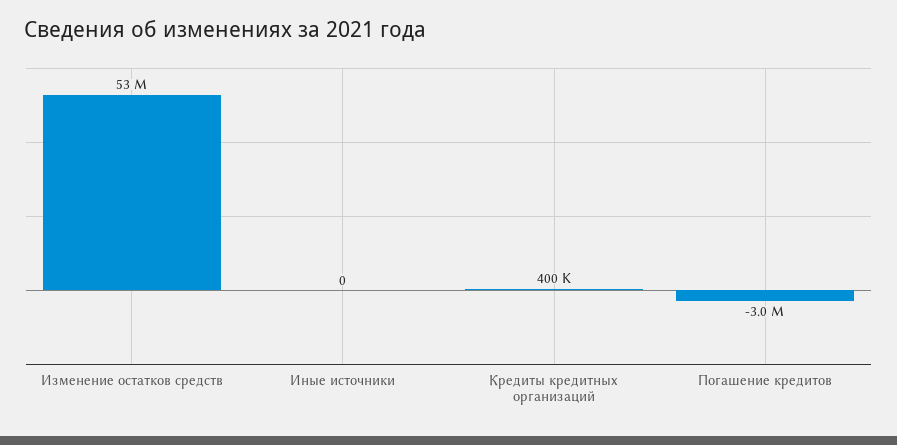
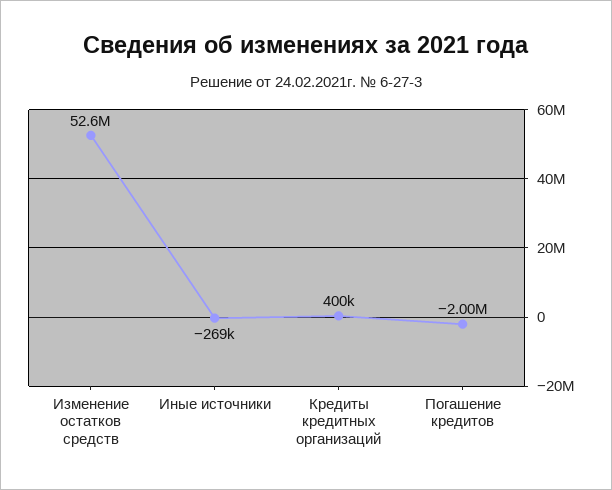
Иные источники: 0 -> -269000
Погашение кредитов: -3000000 -> -2000000

